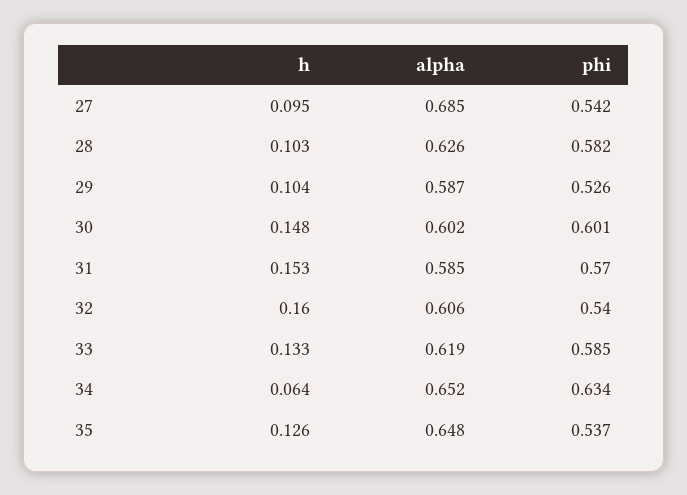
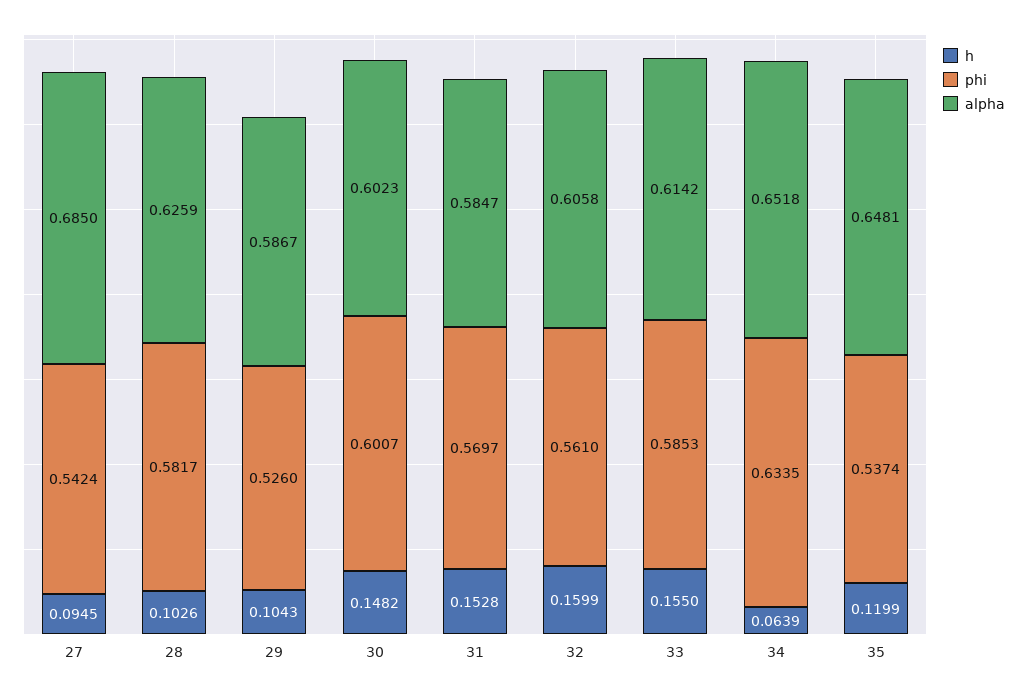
phi, 32: 0.54 -> 0.561
h, 33: 0.133 -> 0.155
alpha, 33: 0.619 -> 0.6142
h, 35: 0.126 -> 0.1199

